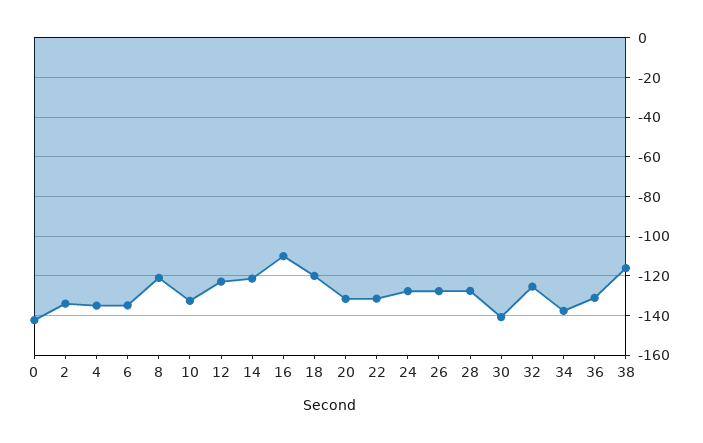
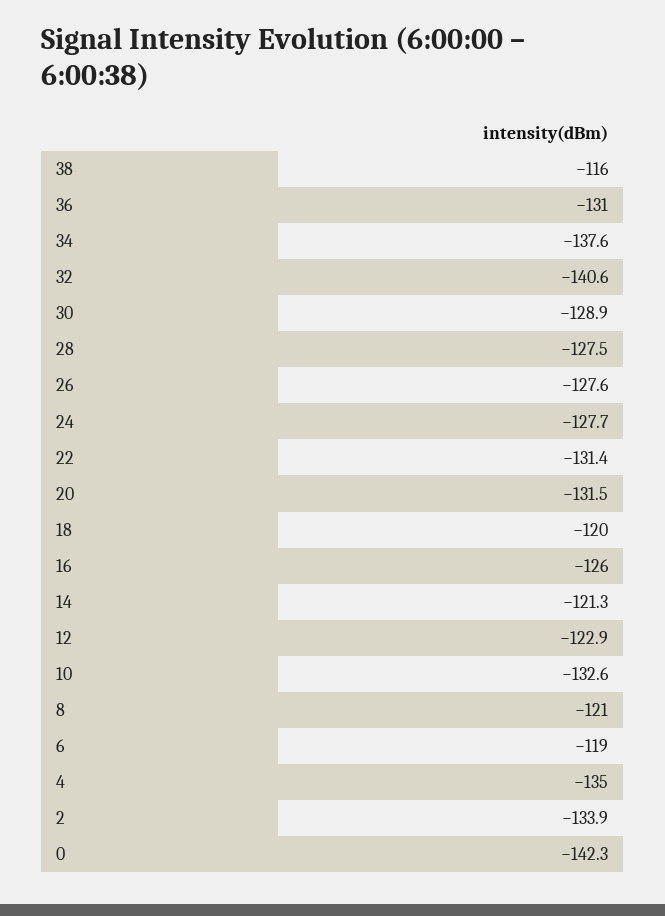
6: -135 -> -119
16: -110 -> -126
30: -140 -> -128.9
32: -125 -> -140.6

